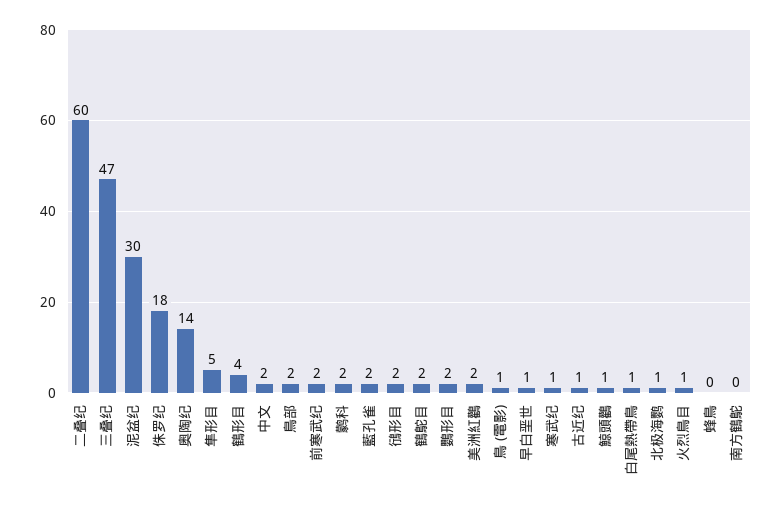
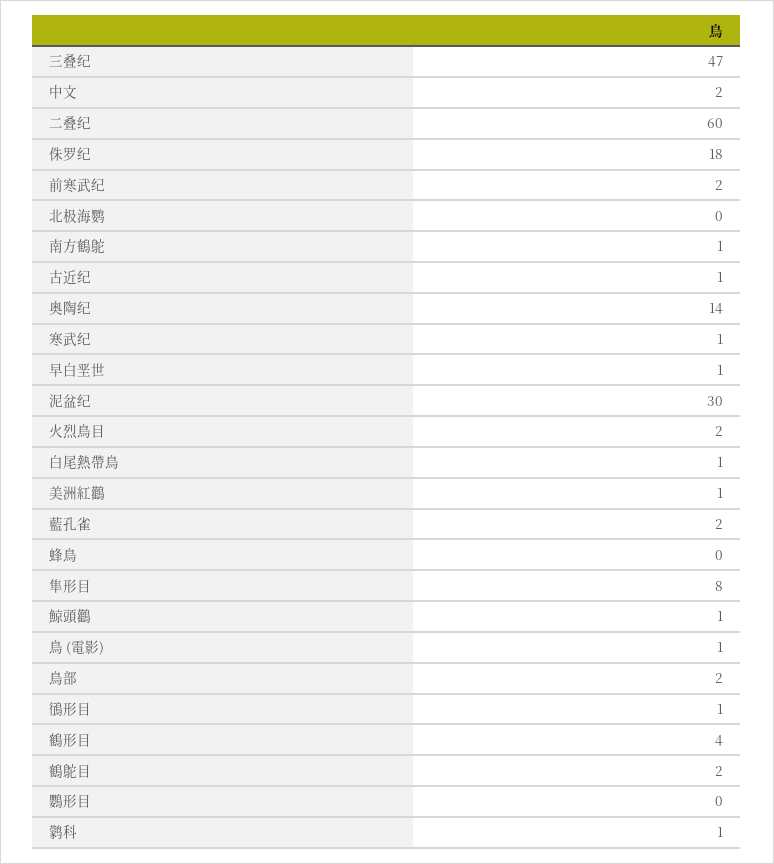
隼形目: 5 -> 8
鹲科: 2 -> 1
鴴形目: 2 -> 1
鸚形目: 2 -> 0
美洲紅鸛: 2 -> 1
北极海鹦: 1 -> 0
火烈鳥目: 1 -> 2
南方鶴鴕: 0 -> 1

